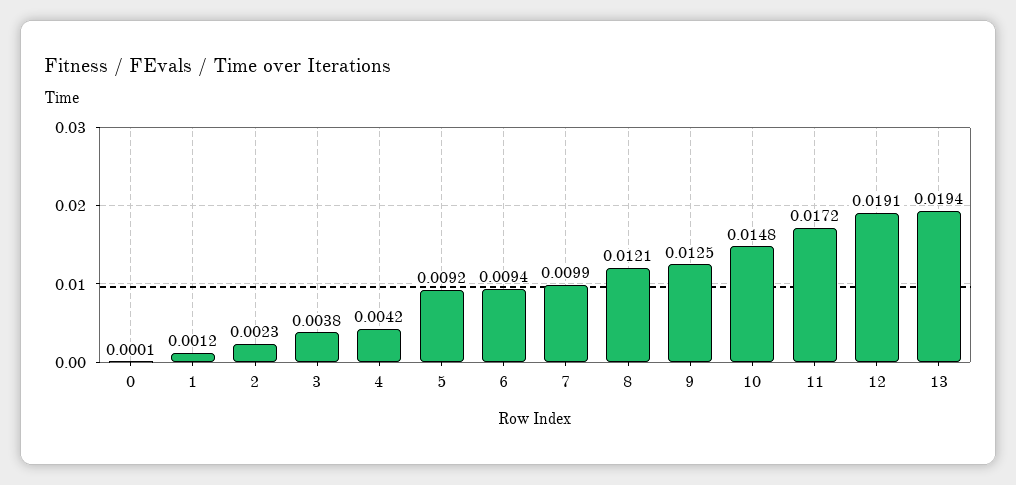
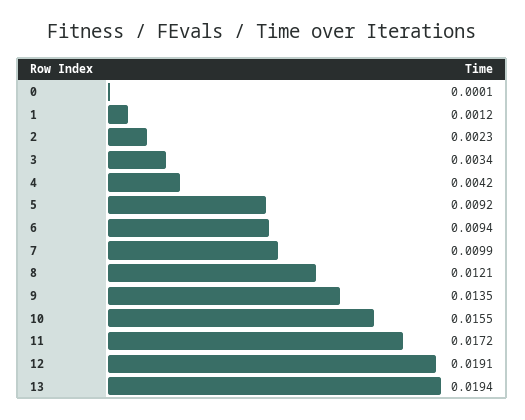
3: 0.0038 -> 0.0034
9: 0.0125 -> 0.0135
10: 0.0148 -> 0.0155

